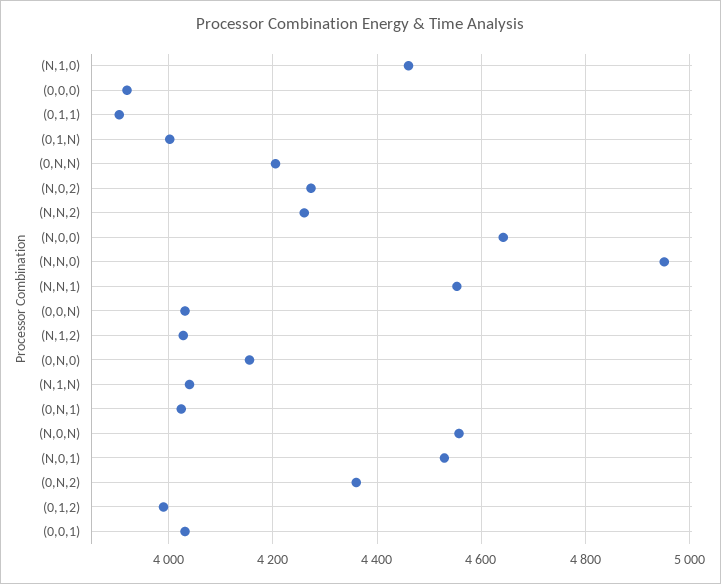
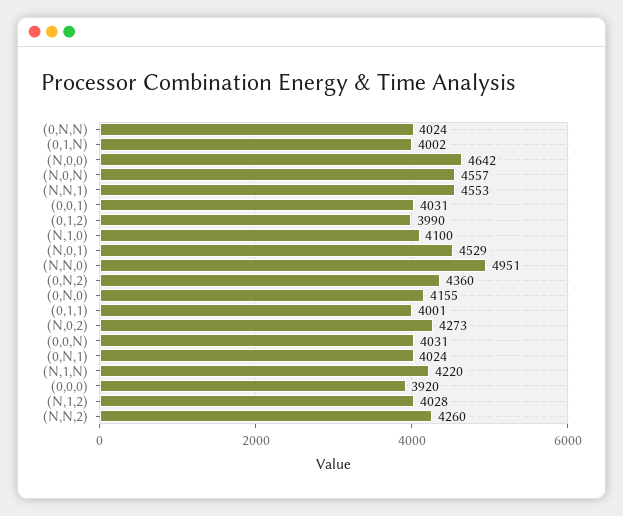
(N,1,0): 4460 -> 4100
(0,1,1): 3900 -> 4001
(0,N,N): 4200 -> 4024
(N,1,N): 4040 -> 4220

